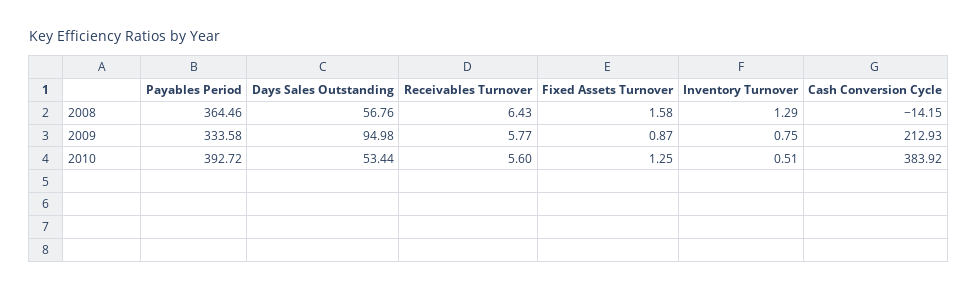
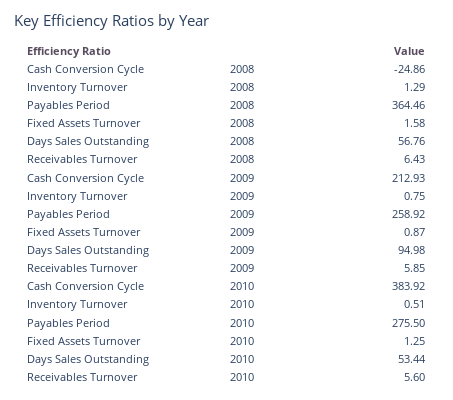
Cash Conversion Cycle, 2008: -14.15 -> -24.86
Payables Period, 2009: 333.58 -> 258.92
Receivables Turnover, 2009: 5.77 -> 5.85
Payables Period, 2010: 392.72 -> 275.5

